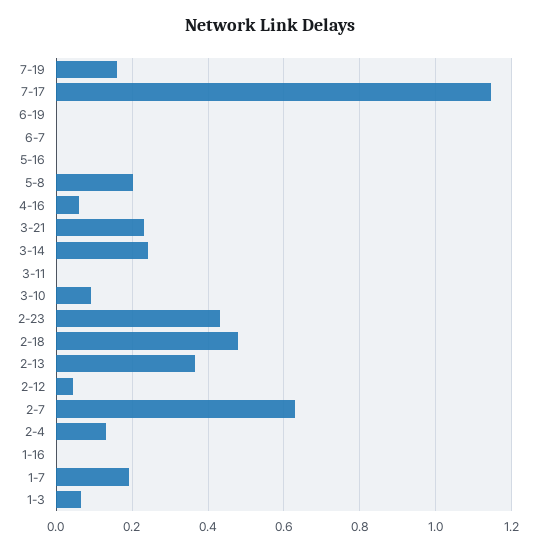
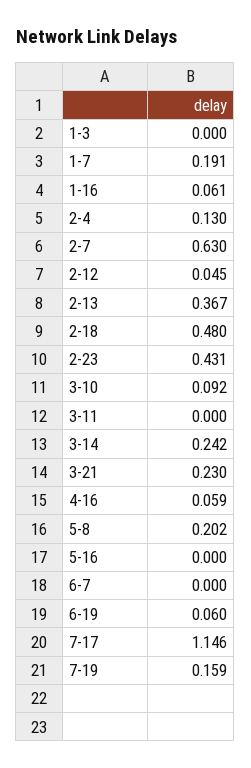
6-19: 0 -> 0.06
1-16: 0 -> 0.061
1-3: 0.06 -> 0

